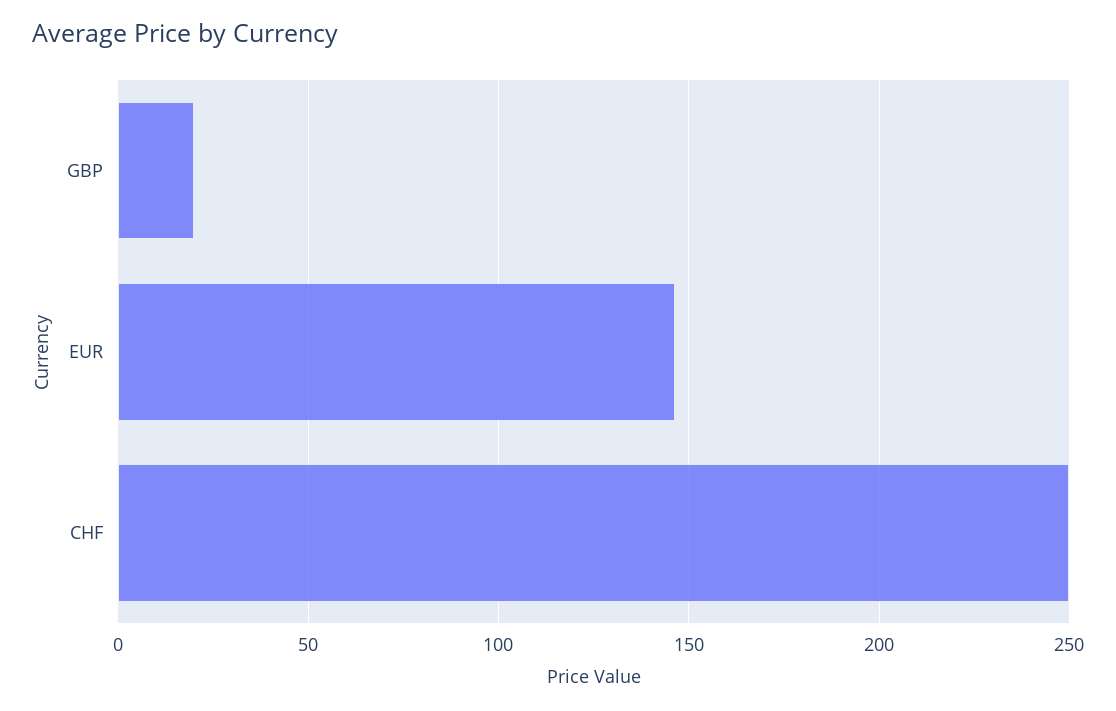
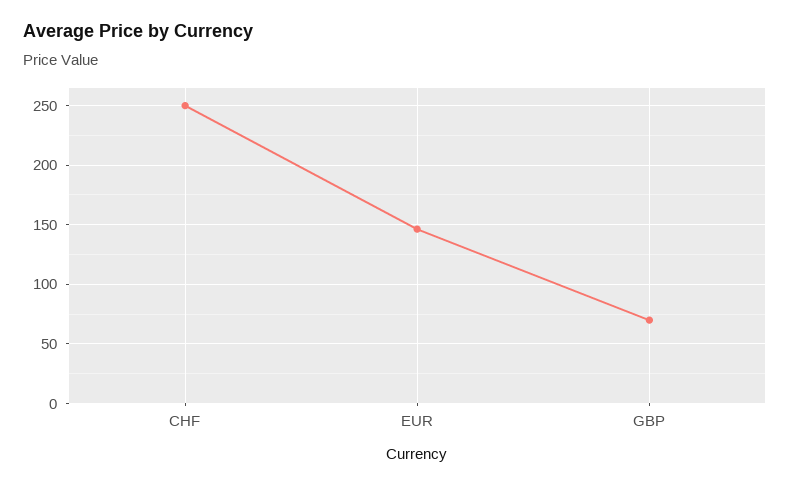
GBP: 20 -> 70

